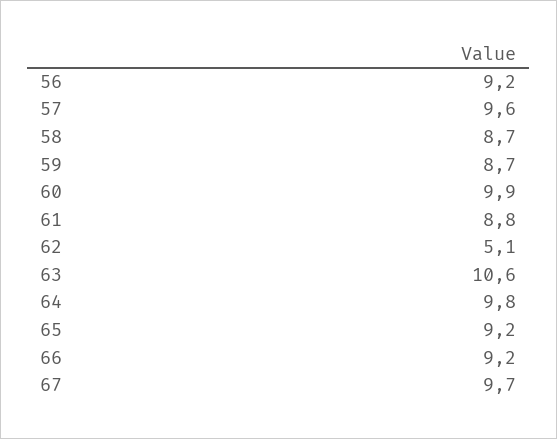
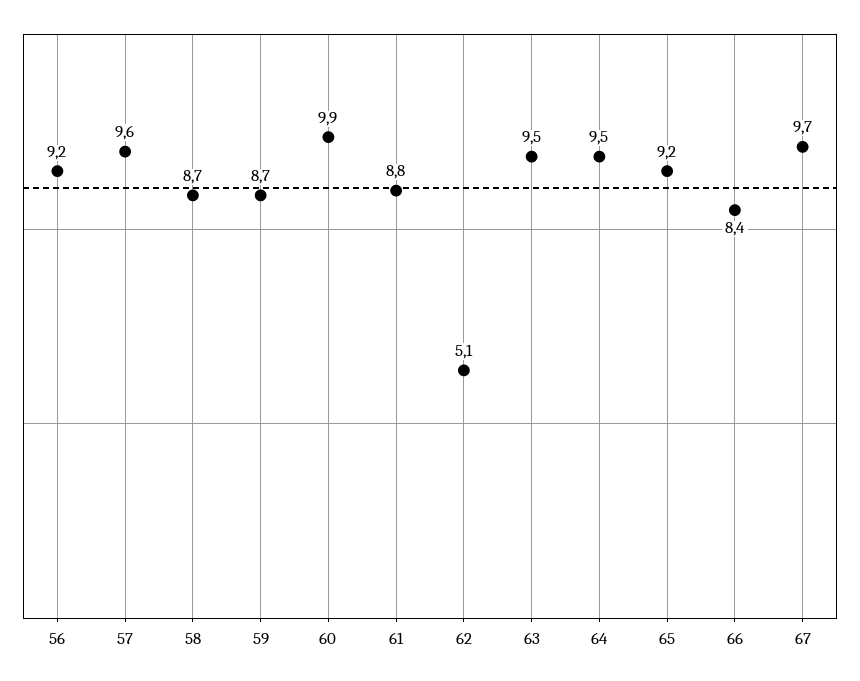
63: 10.6 -> 9.5
64: 9.8 -> 9.5
66: 9.2 -> 8.4

